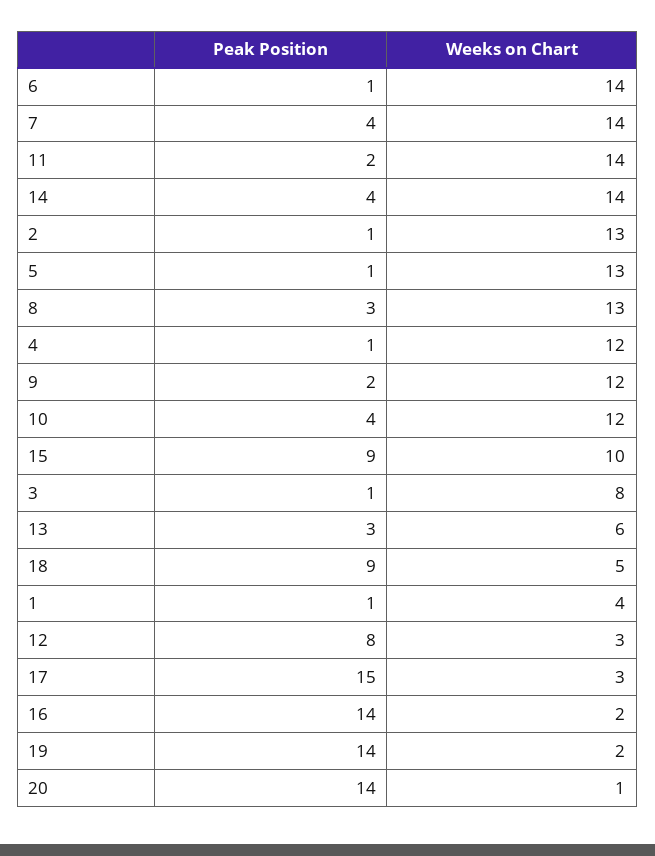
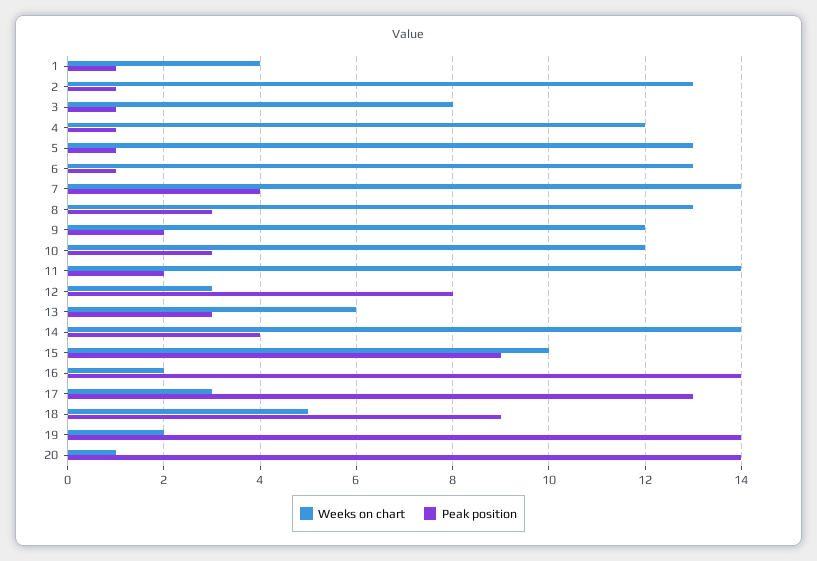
Weeks on Chart, 6: 14 -> 13
Peak Position, 10: 4 -> 3
Peak Position, 17: 15 -> 13

